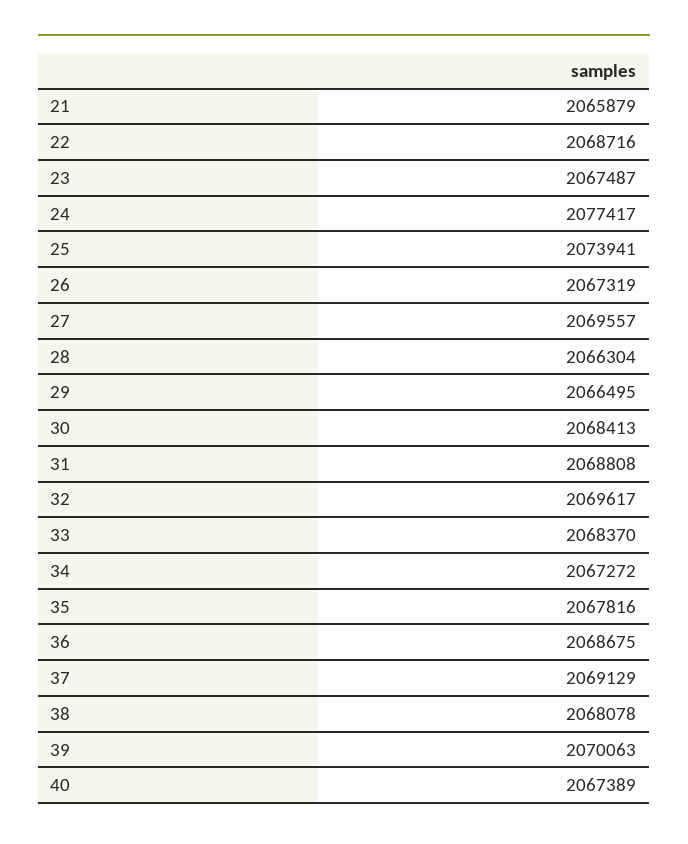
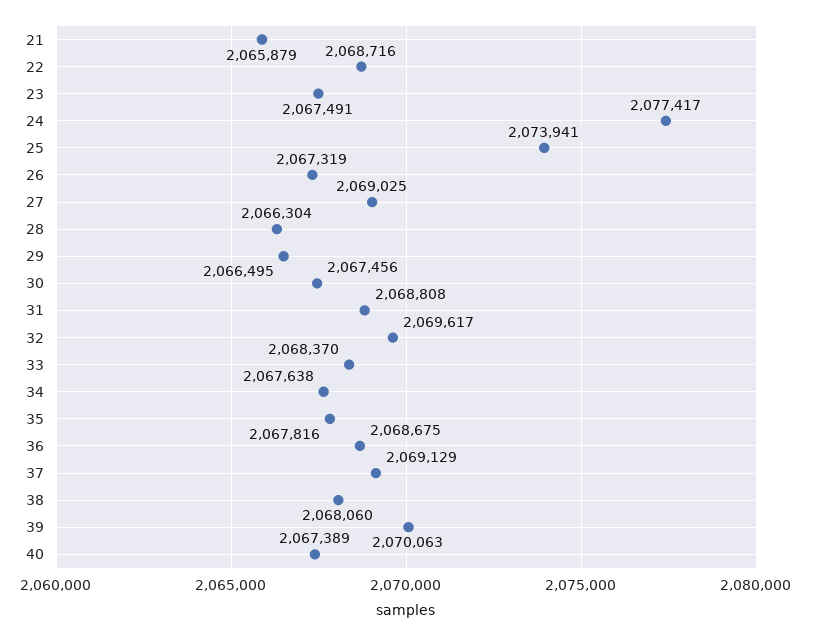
23: 2067487 -> 2067491
27: 2069557 -> 2069025
30: 2068413 -> 2067456
34: 2067272 -> 2067638
38: 2068078 -> 2068060

